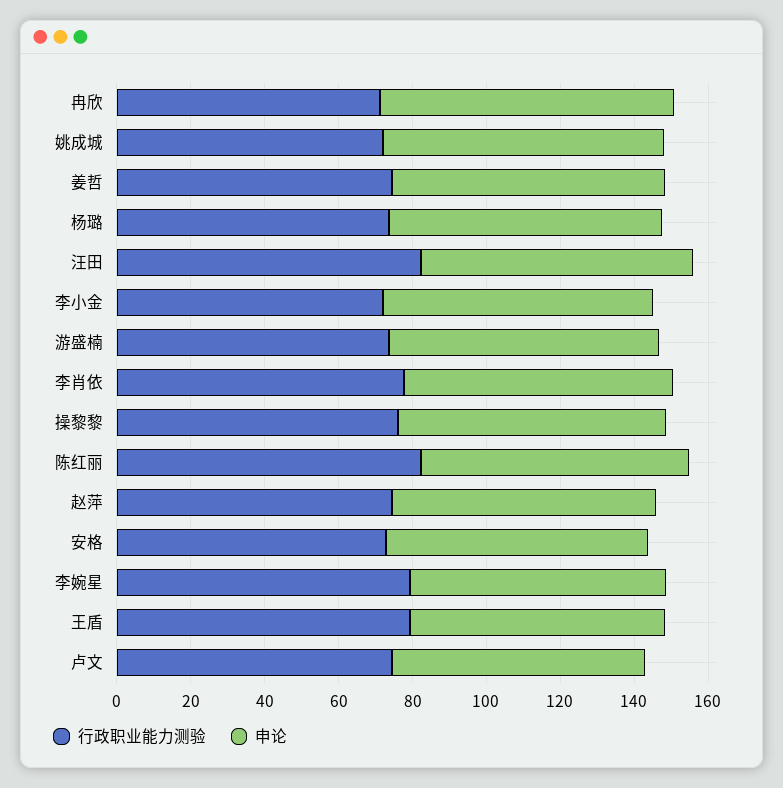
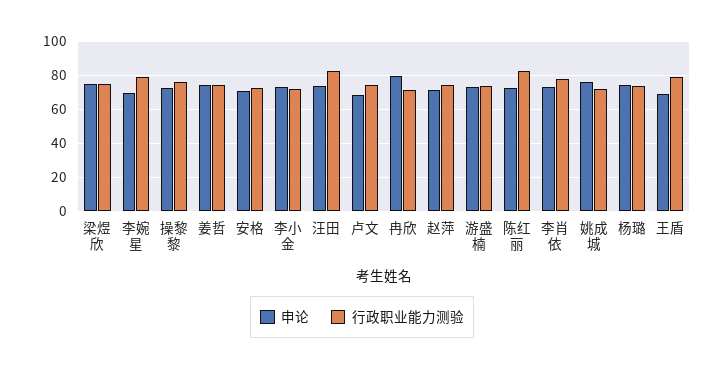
申论, 梁煜欣: none -> 75
行政职业能力测验, 梁煜欣: none -> 75

